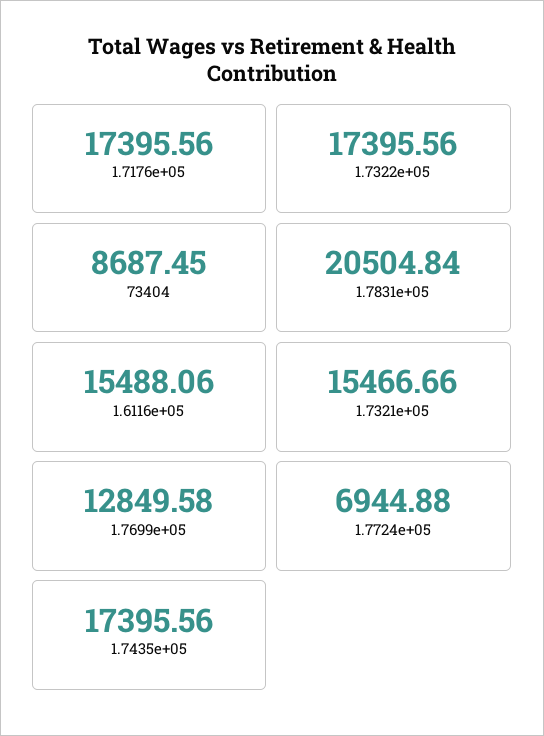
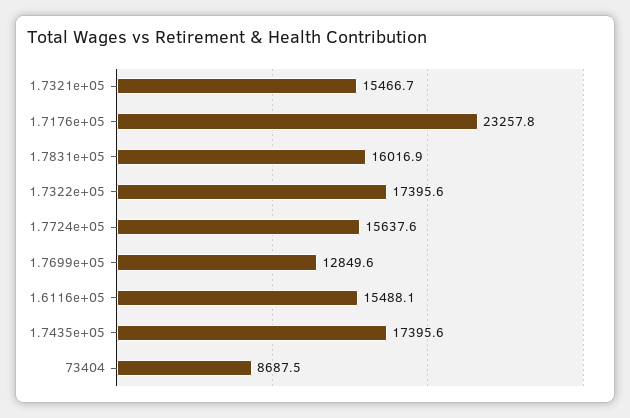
1.7176e+05: 17395.56 -> 23257.8
1.7831e+05: 20504.84 -> 16016.9
1.7724e+05: 6944.88 -> 15637.6

